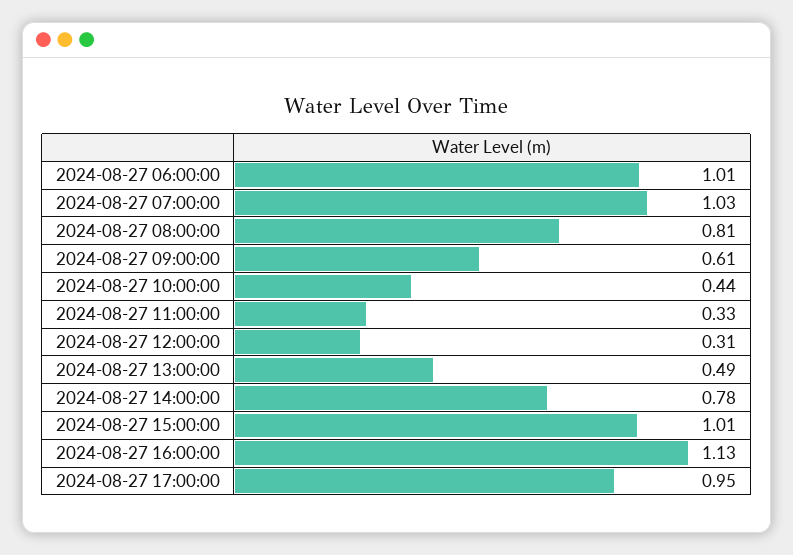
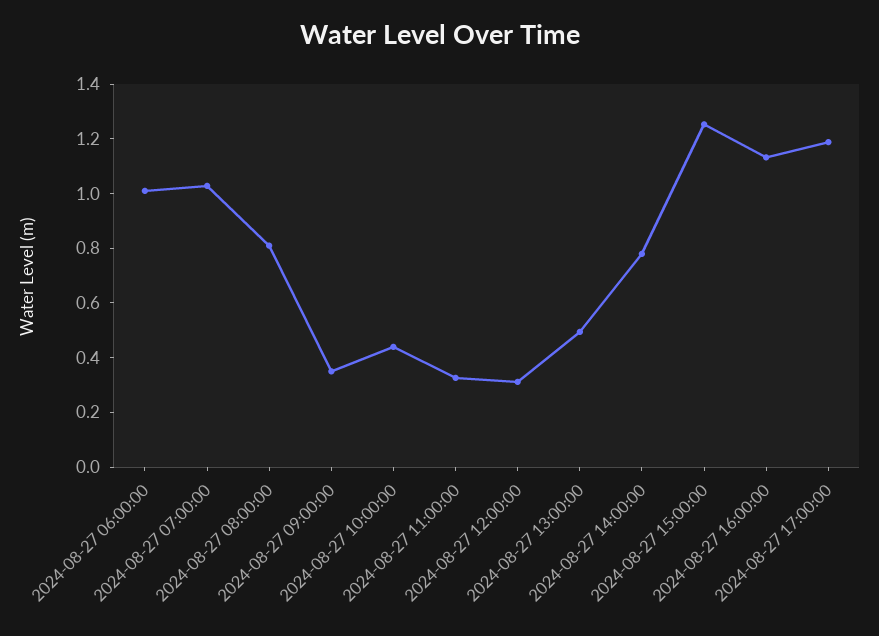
2024-08-27 09:00:00: 0.61 -> 0.35
2024-08-27 15:00:00: 1.01 -> 1.25
2024-08-27 17:00:00: 0.95 -> 1.2

